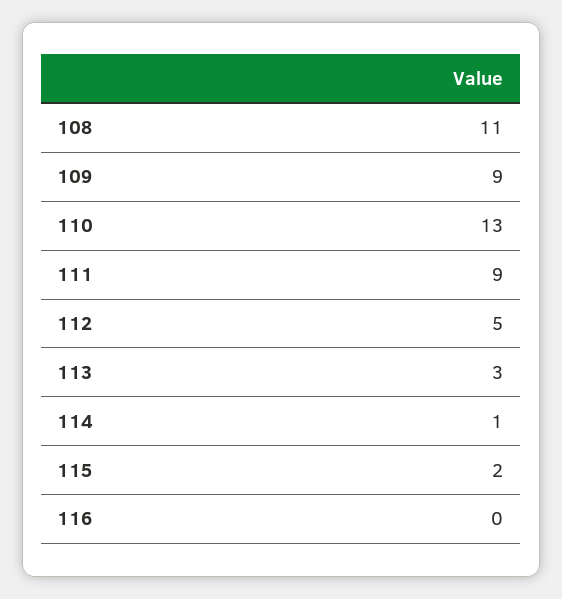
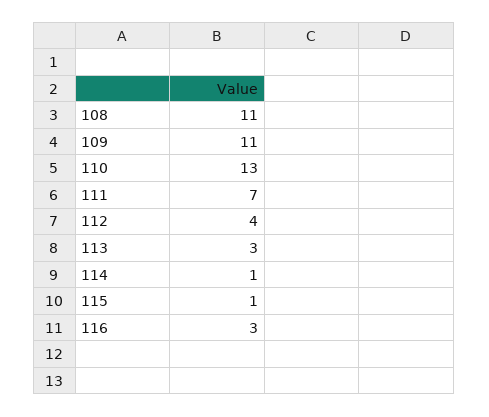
109: 9 -> 11
111: 9 -> 7
112: 5 -> 4
115: 2 -> 1
116: 0 -> 3

